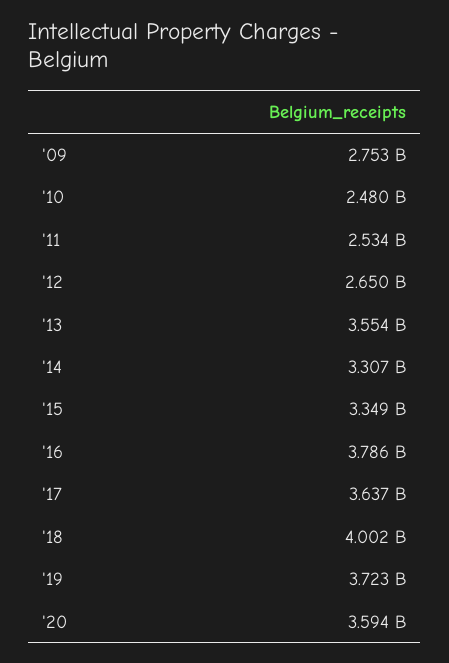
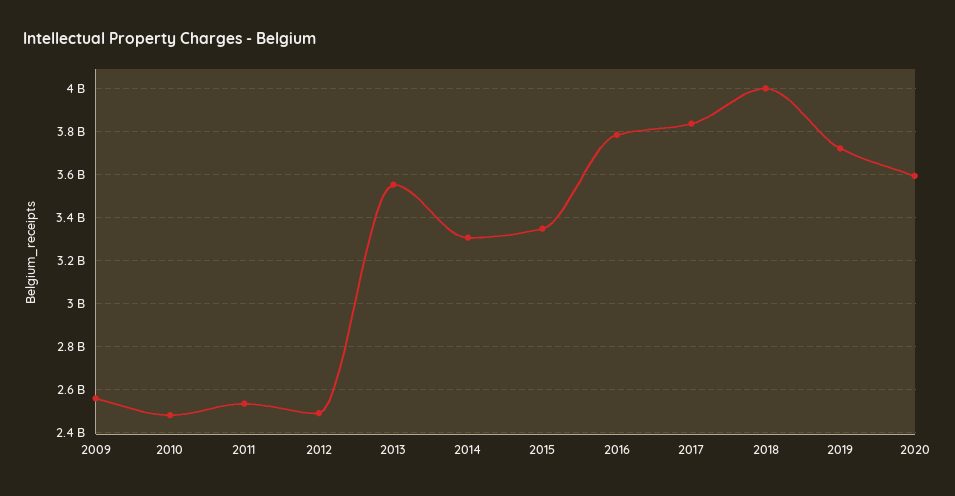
'09: 2753000000 -> 2550000000
'12: 2650000000 -> 2500000000
'17: 3637000000 -> 3850000000

